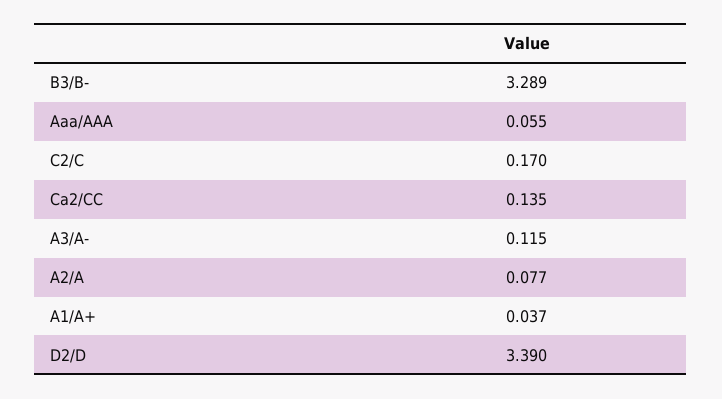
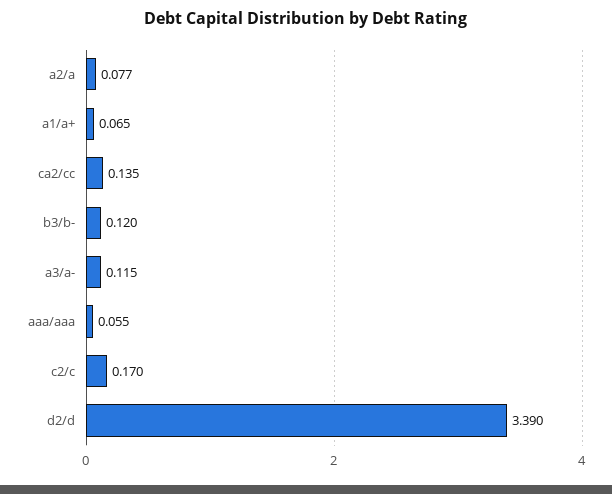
B3/B-: 3.289 -> 0.12
A1/A+: 0.037 -> 0.065

